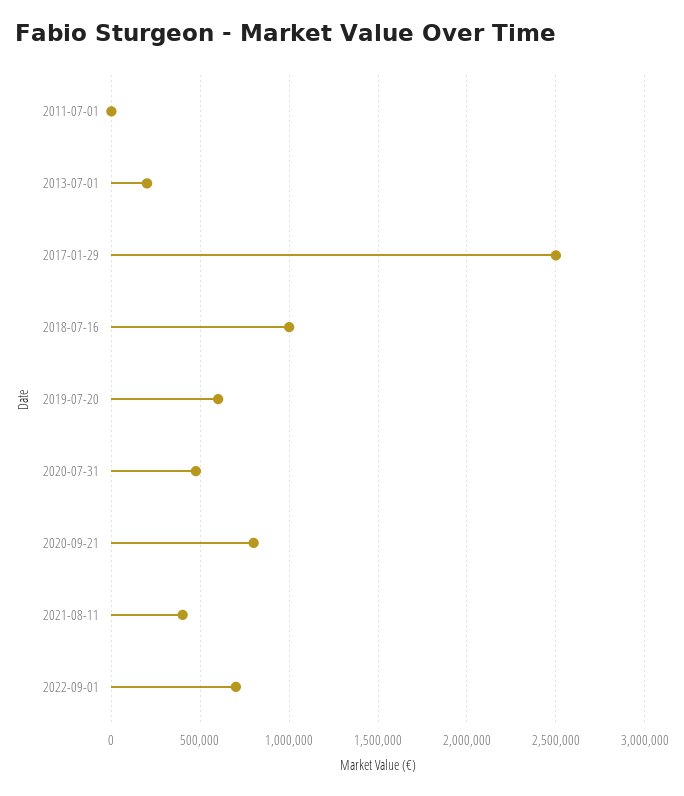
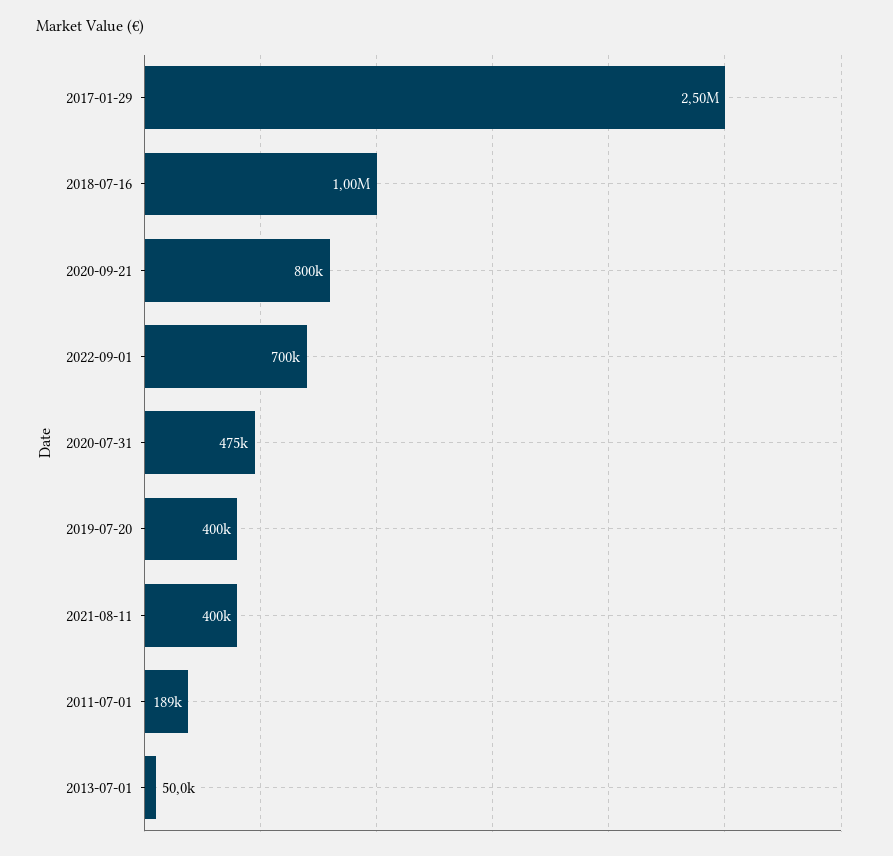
2011-07-01: 0 -> 189000
2013-07-01: 200000 -> 50000
2019-07-20: 600000 -> 400000

